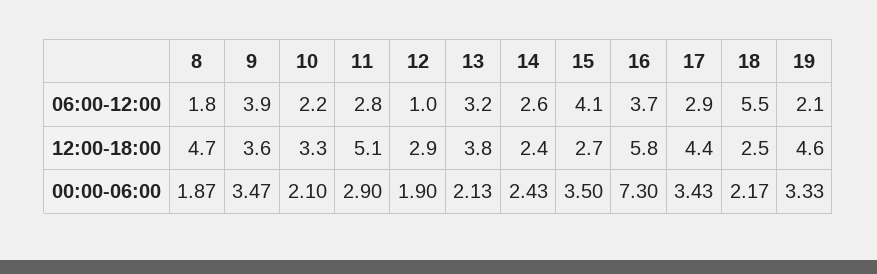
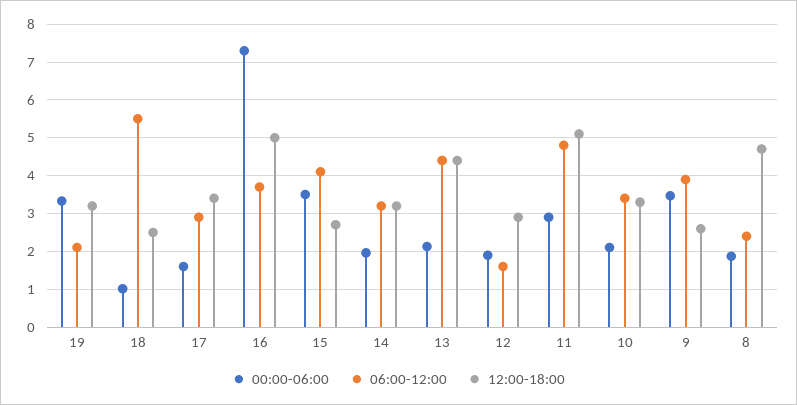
06:00-12:00, 8: 1.8 -> 2.4
06:00-12:00, 10: 2.2 -> 3.4
06:00-12:00, 11: 2.8 -> 4.8
06:00-12:00, 12: 1 -> 1.6
06:00-12:00, 13: 3.2 -> 4.4
06:00-12:00, 14: 2.6 -> 3.2
12:00-18:00, 9: 3.6 -> 2.6
12:00-18:00, 13: 3.8 -> 4.4
12:00-18:00, 14: 2.4 -> 3.2
12:00-18:00, 16: 5.8 -> 5
12:00-18:00, 17: 4.4 -> 3.4
12:00-18:00, 19: 4.6 -> 3.2
00:00-06:00, 14: 2.43 -> 2
00:00-06:00, 17: 3.43 -> 1.6
00:00-06:00, 18: 2.17 -> 1

